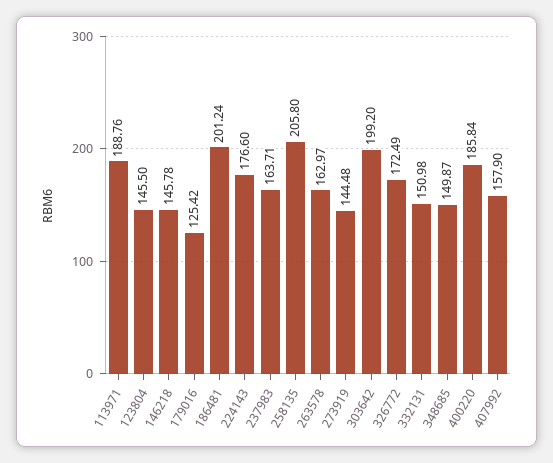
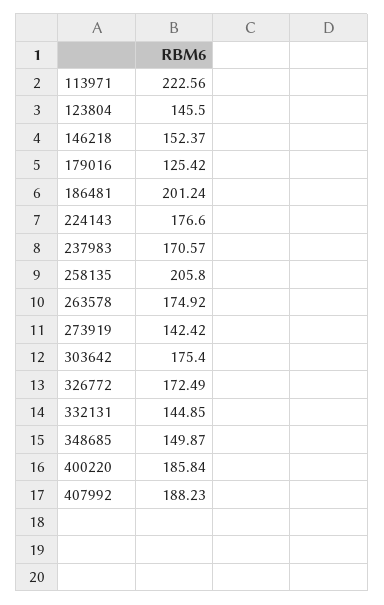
113971: 188.76 -> 222.56
146218: 145.78 -> 152.37
237983: 163.71 -> 170.57
263578: 162.97 -> 174.92
273919: 144.48 -> 142.42
303642: 199.2 -> 175.4
332131: 150.98 -> 144.85
407992: 157.9 -> 188.23

